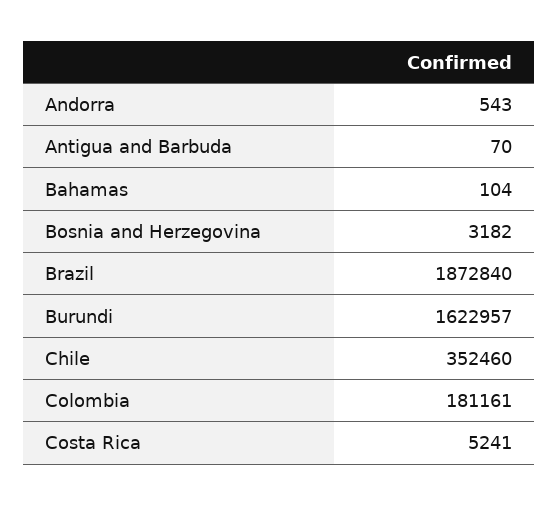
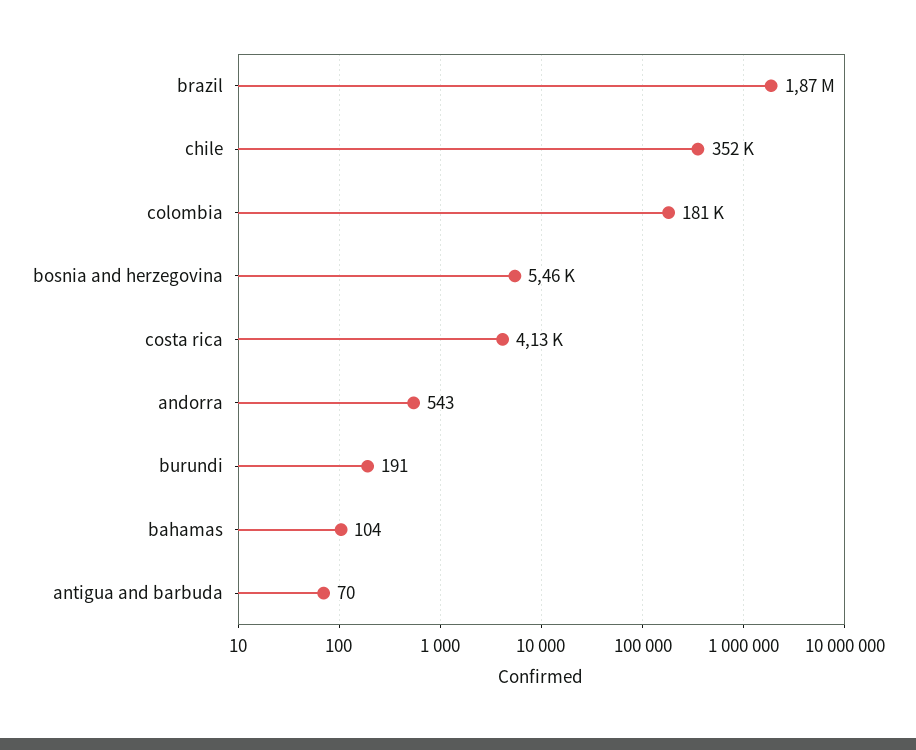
Bosnia and Herzegovina: 3182 -> 5460
Burundi: 1622957 -> 191
Costa Rica: 5241 -> 4130

